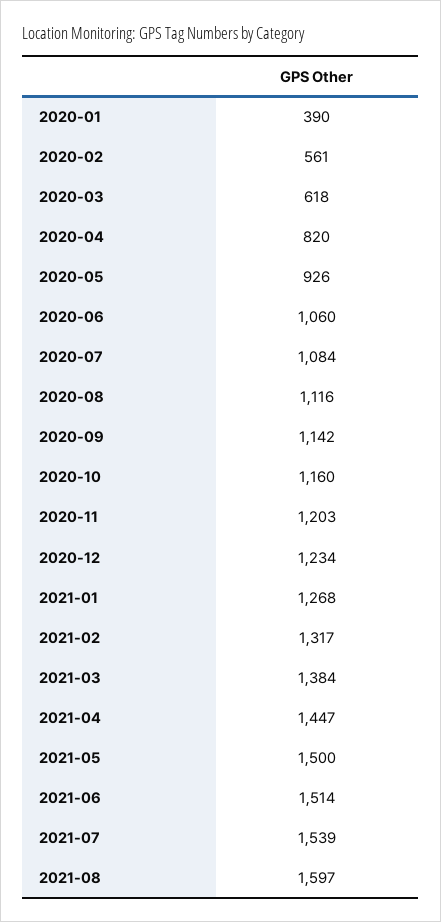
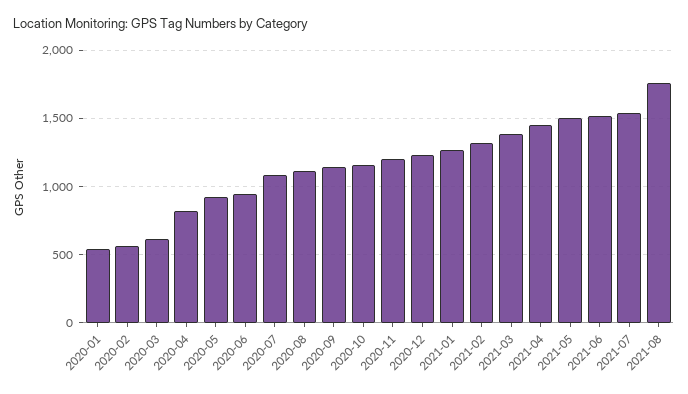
2020-01: 390 -> 550
2020-06: 1060 -> 950
2021-08: 1597 -> 1750

